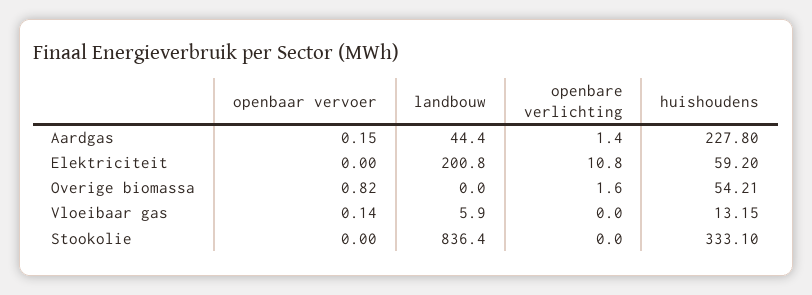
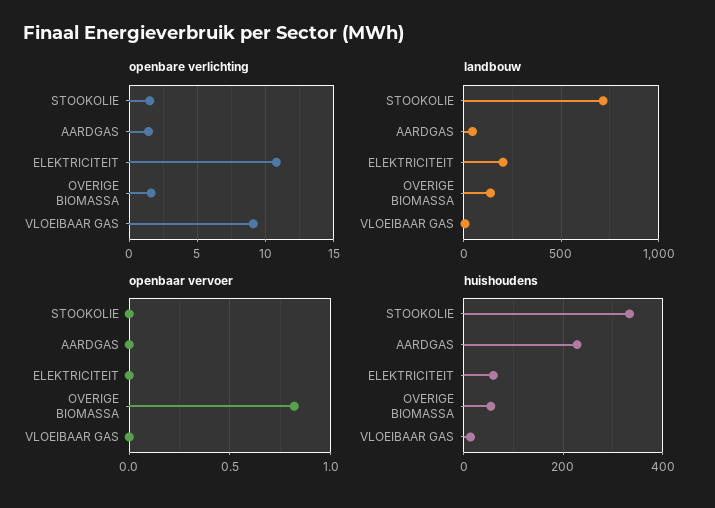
openbaar vervoer, Aardgas: 0.15 -> 0
landbouw, Overige biomassa: 0 -> 150
openbaar vervoer, Vloeibaar gas: 0.14 -> 0
openbare verlichting, Vloeibaar gas: 0 -> 9
landbouw, Stookolie: 836.4 -> 700
openbare verlichting, Stookolie: 0 -> 1.5

